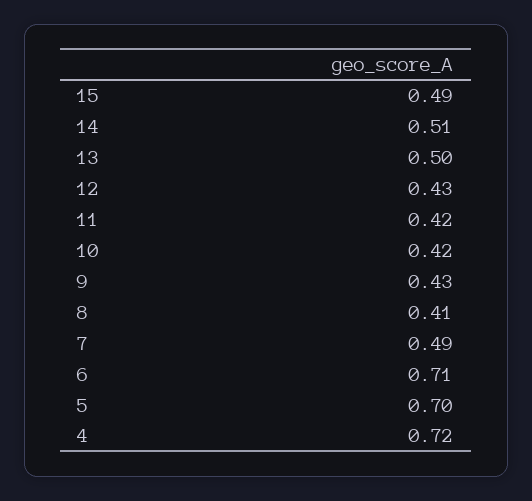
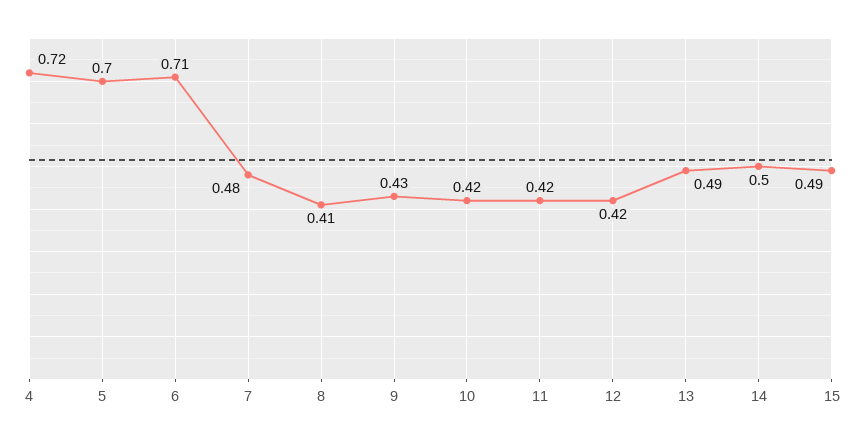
14: 0.51 -> 0.5
13: 0.5 -> 0.49
12: 0.43 -> 0.42
7: 0.49 -> 0.48

